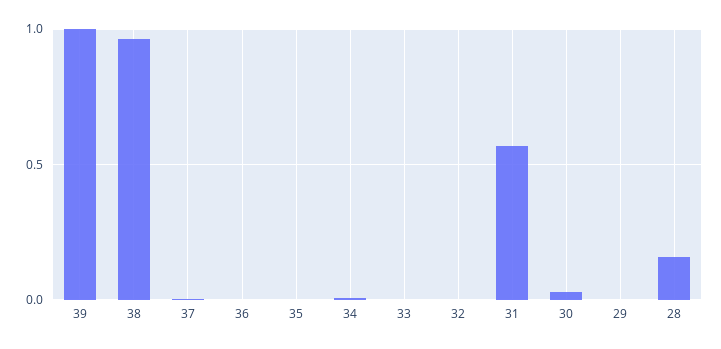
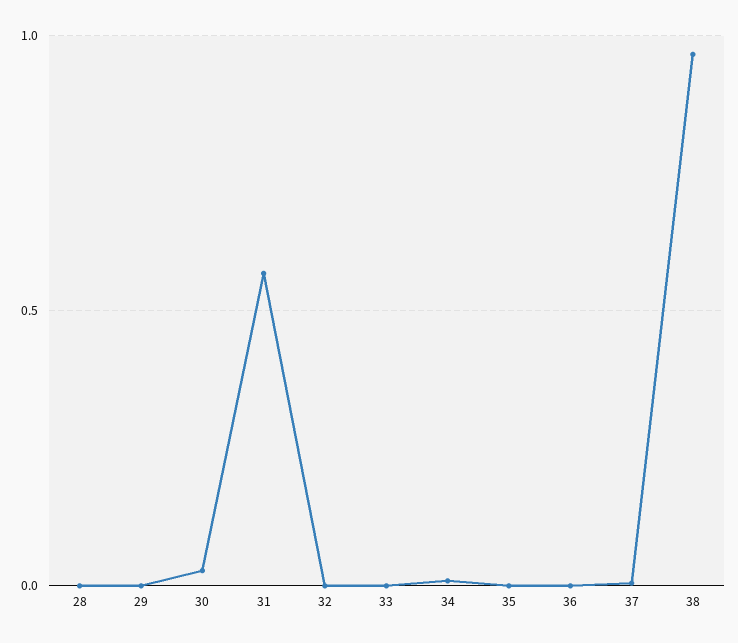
39: 1 -> none
28: 0.15 -> 0

